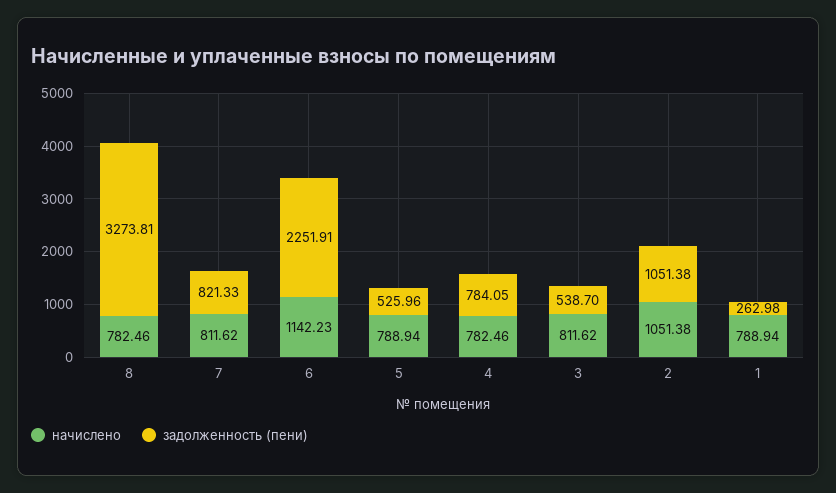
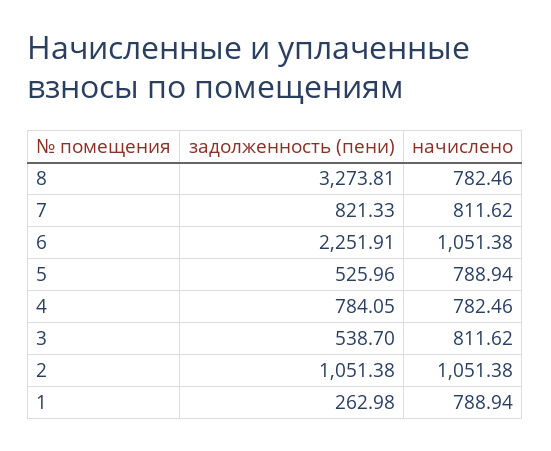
начислено, 6: 1142.23 -> 1051.38

